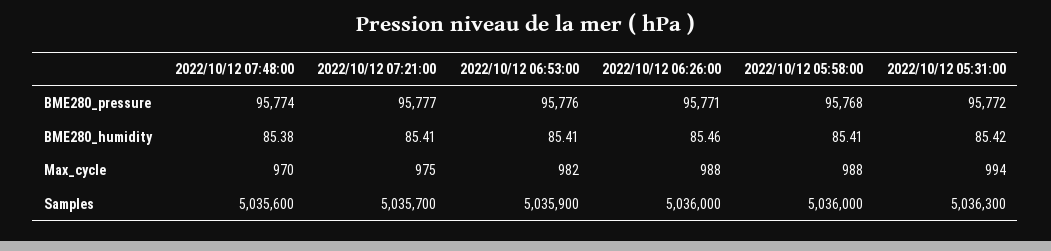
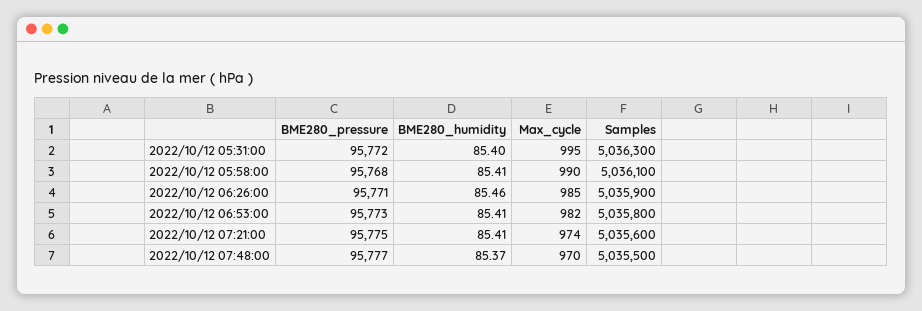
2022/10/12 07:48:00, BME280_pressure: 95774 -> 95777
2022/10/12 07:21:00, BME280_pressure: 95777 -> 95775
2022/10/12 06:53:00, BME280_pressure: 95776 -> 95773
2022/10/12 07:48:00, BME280_humidity: 85.38 -> 85.37
2022/10/12 05:31:00, BME280_humidity: 85.42 -> 85.4
2022/10/12 07:21:00, Max_cycle: 975 -> 974
2022/10/12 06:26:00, Max_cycle: 988 -> 985
2022/10/12 05:58:00, Max_cycle: 988 -> 990
2022/10/12 05:31:00, Max_cycle: 994 -> 995
2022/10/12 07:48:00, Samples: 5035600 -> 5035500
2022/10/12 07:21:00, Samples: 5035700 -> 5035600
2022/10/12 06:53:00, Samples: 5035900 -> 5035800
2022/10/12 06:26:00, Samples: 5036000 -> 5035900
2022/10/12 05:58:00, Samples: 5036000 -> 5036100

